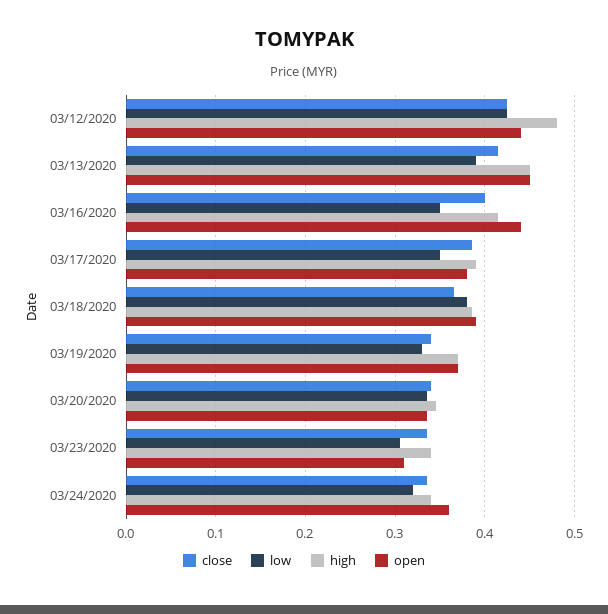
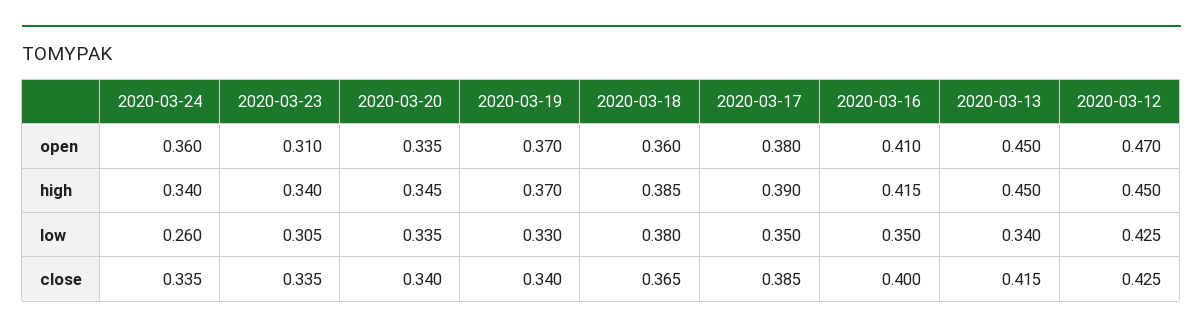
high, 03/12/2020: 0.48 -> 0.45
open, 03/12/2020: 0.44 -> 0.47
low, 03/13/2020: 0.39 -> 0.34
open, 03/16/2020: 0.44 -> 0.41
open, 03/18/2020: 0.39 -> 0.36
low, 03/24/2020: 0.32 -> 0.26

